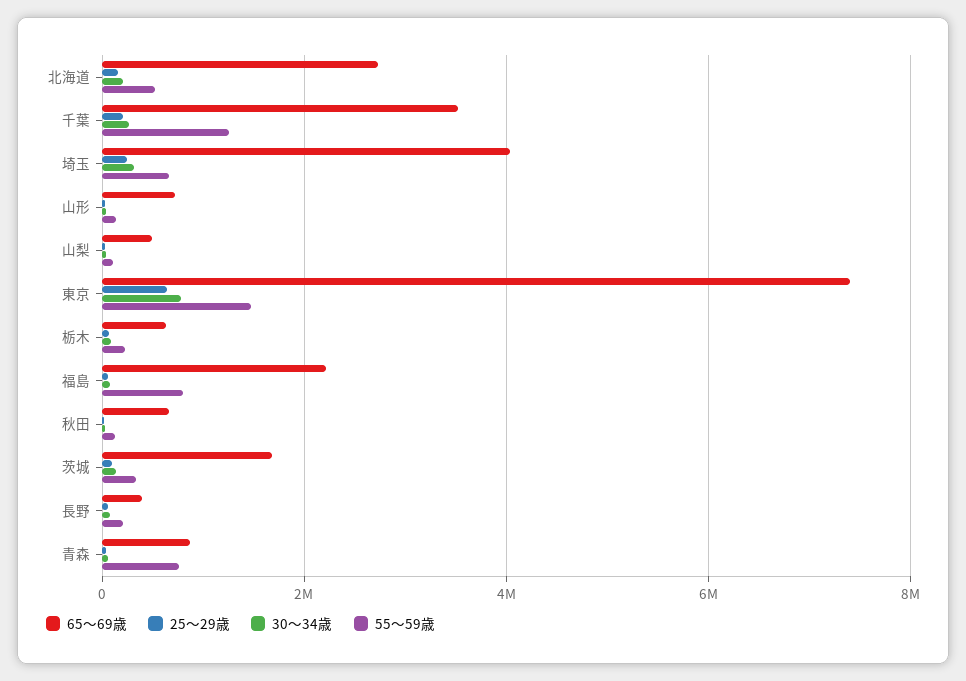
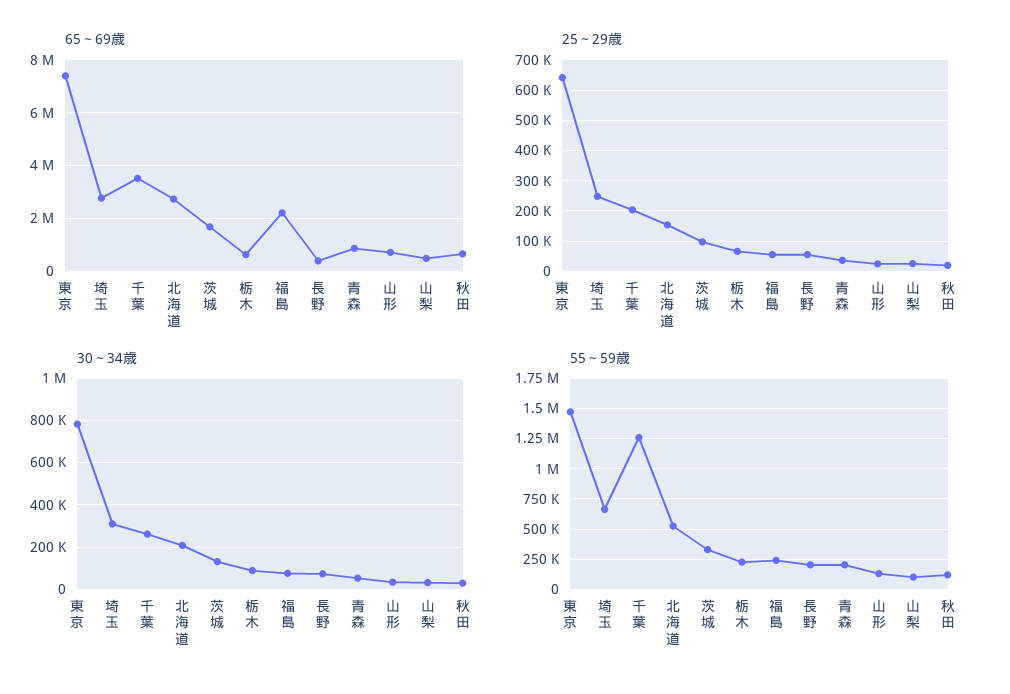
65～69歳, 埼玉: 4000000 -> 2750000
55～59歳, 福島: 800000 -> 250000
55～59歳, 青森: 800000 -> 200000

